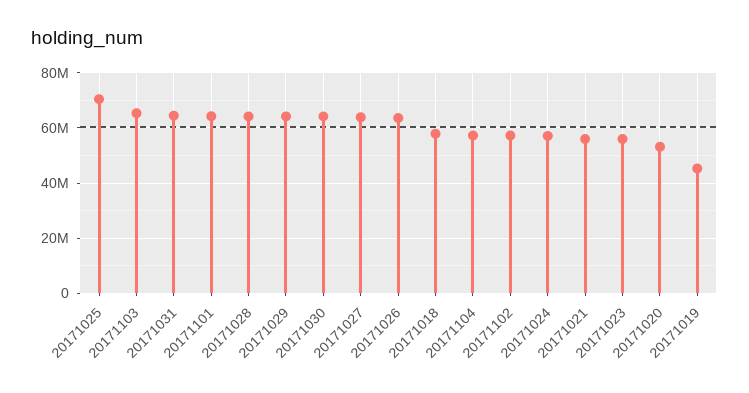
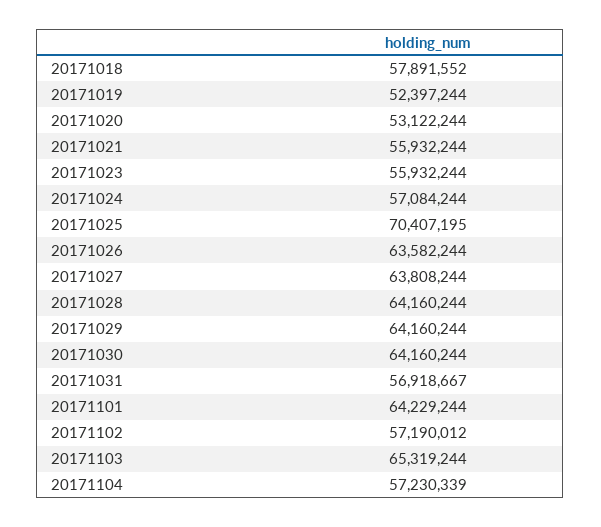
20171031: 65000000 -> 56918667
20171019: 45000000 -> 52397244

